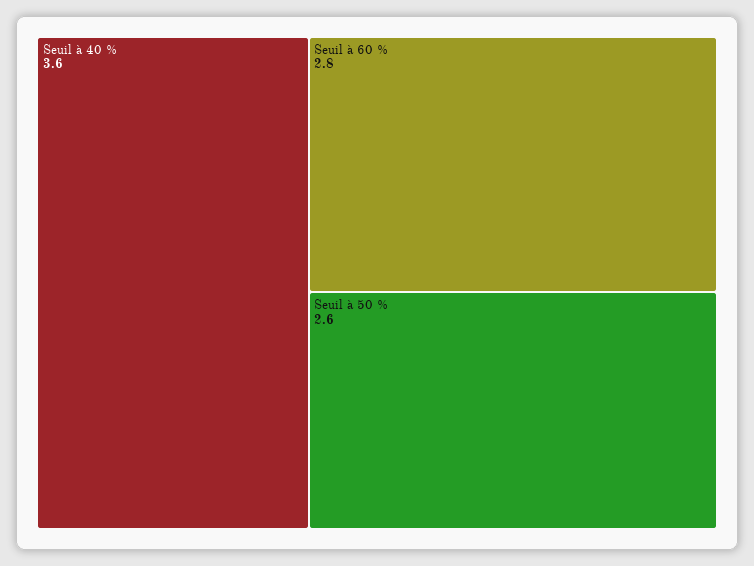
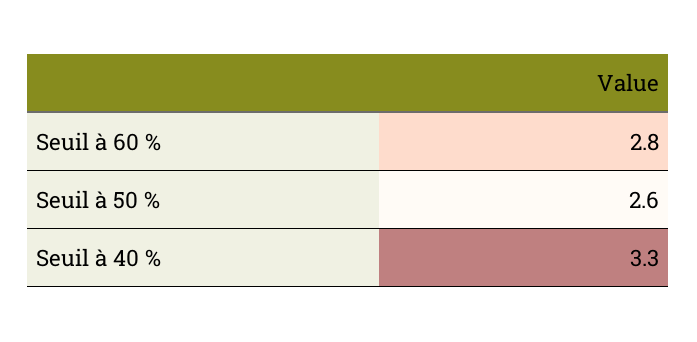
Seuil à 40 %: 3.6 -> 3.3

